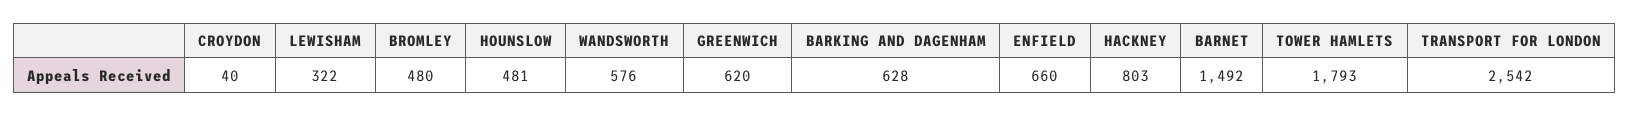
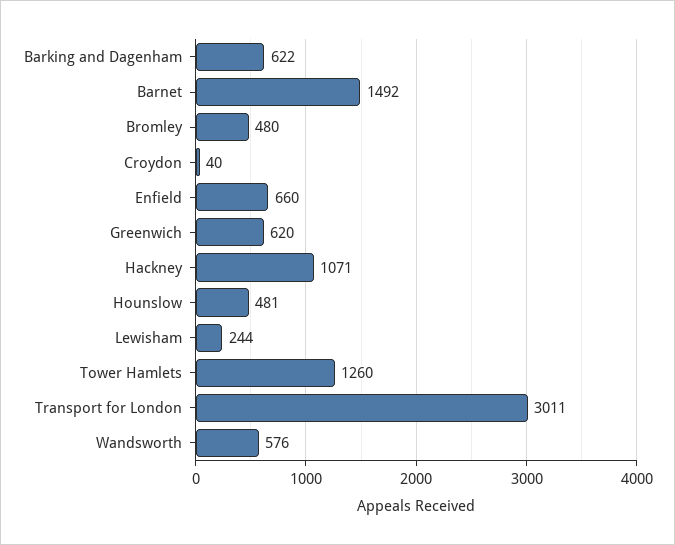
LEWISHAM: 322 -> 244
BARKING AND DAGENHAM: 628 -> 622
HACKNEY: 803 -> 1071
TOWER HAMLETS: 1793 -> 1260
TRANSPORT FOR LONDON: 2542 -> 3011

